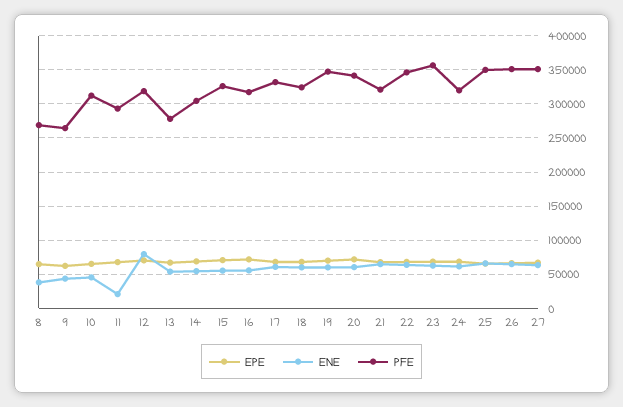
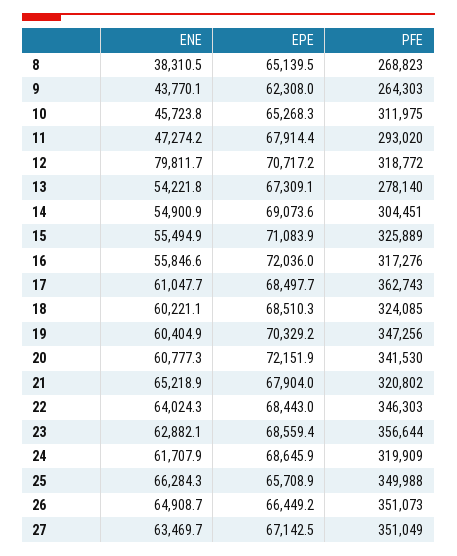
ENE, 11: 20000 -> 47274.2
PFE, 17: 330000 -> 362743

